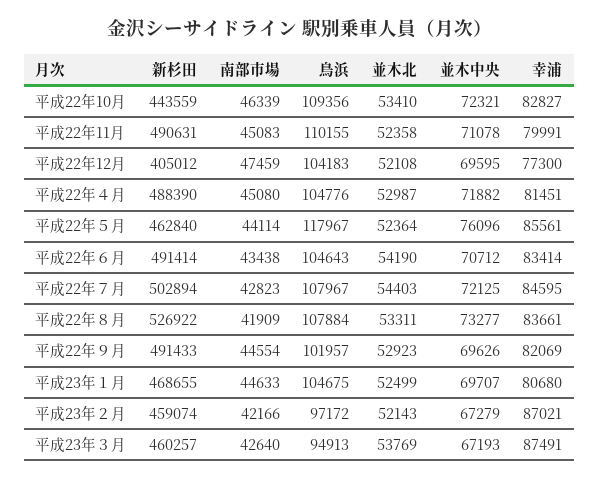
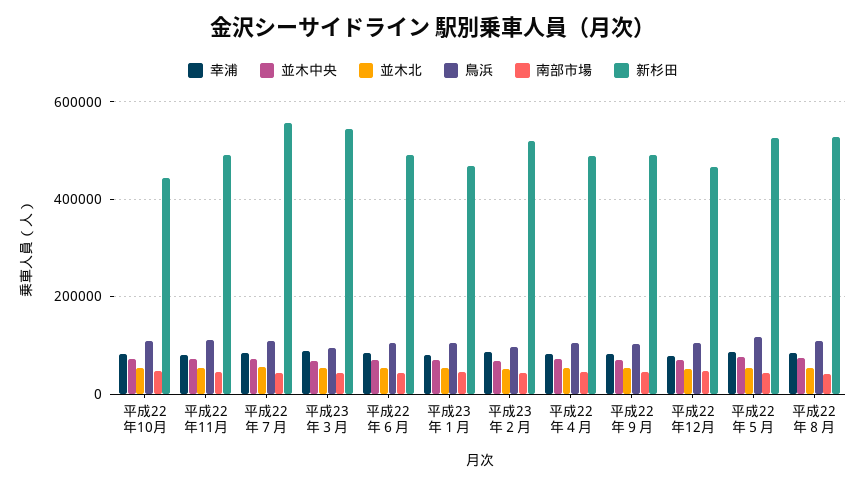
新杉田, 平成22年12月: 405012 -> 460000
新杉田, 平成22年５月: 462840 -> 520000
新杉田, 平成22年７月: 502894 -> 560000
新杉田, 平成23年２月: 459074 -> 520000
新杉田, 平成23年３月: 460257 -> 540000

